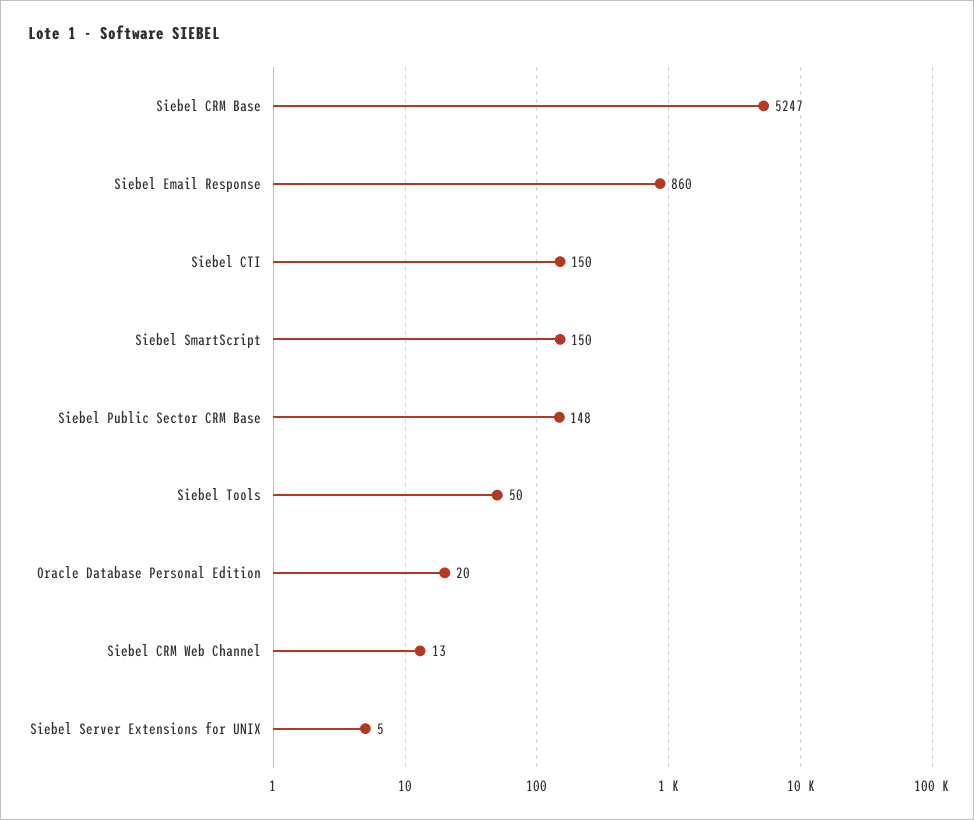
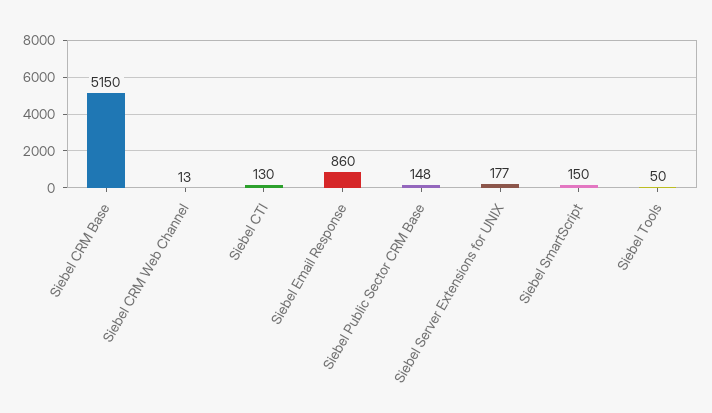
Siebel CRM Base: 5247 -> 5150
Siebel CTI: 150 -> 130
Oracle Database Personal Edition: 20 -> none
Siebel Server Extensions for UNIX: 5 -> 177

